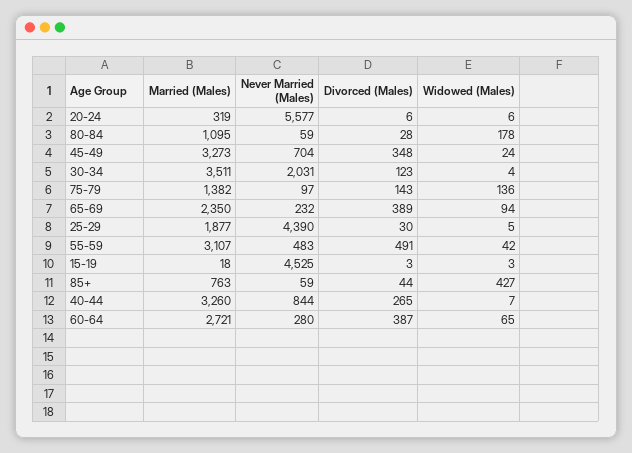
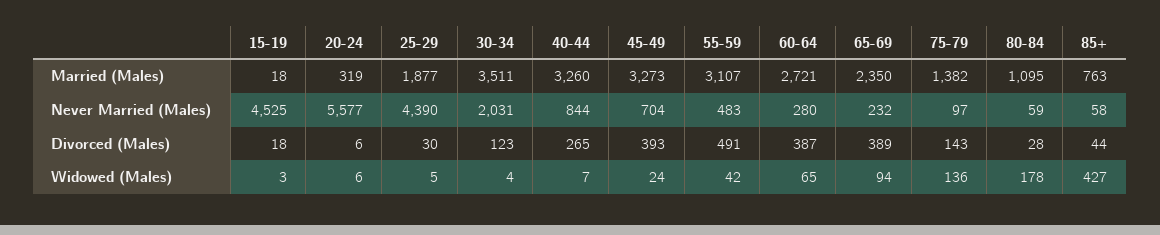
Divorced (Males), 45-49: 348 -> 393
Divorced (Males), 15-19: 3 -> 18
Never Married (Males), 85+: 59 -> 58

